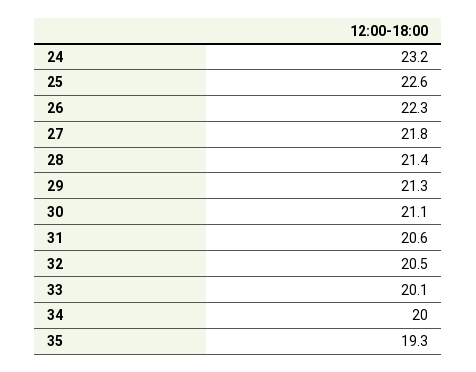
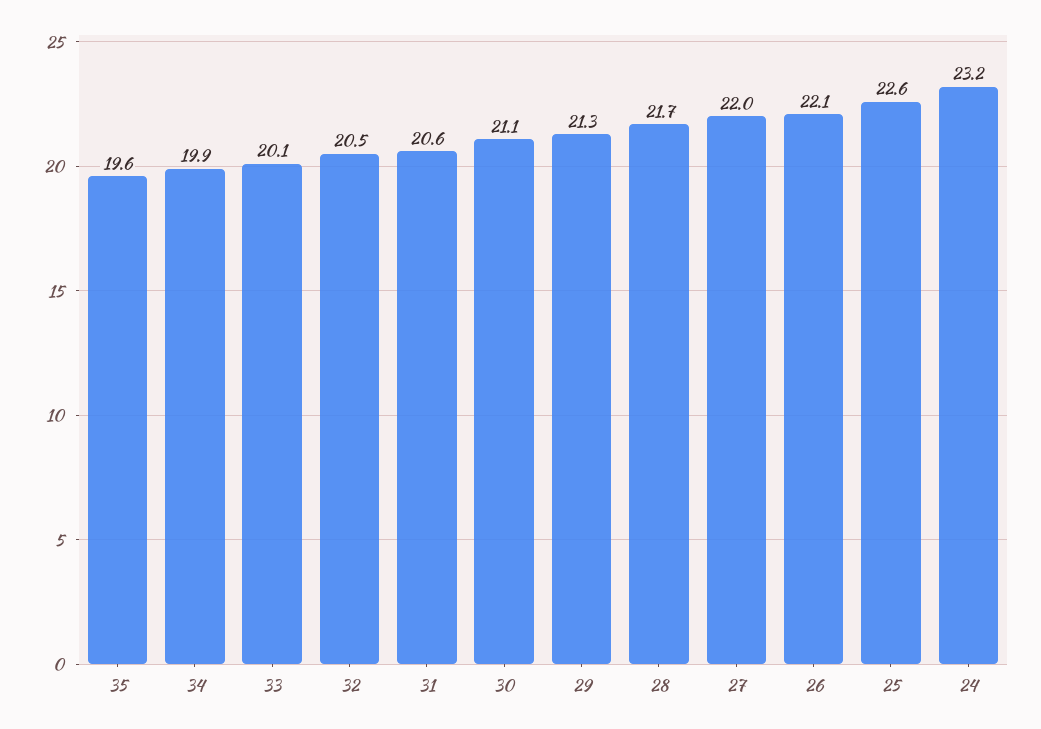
26: 22.3 -> 22.1
27: 21.8 -> 22
28: 21.4 -> 21.7
34: 20 -> 19.9
35: 19.3 -> 19.6

